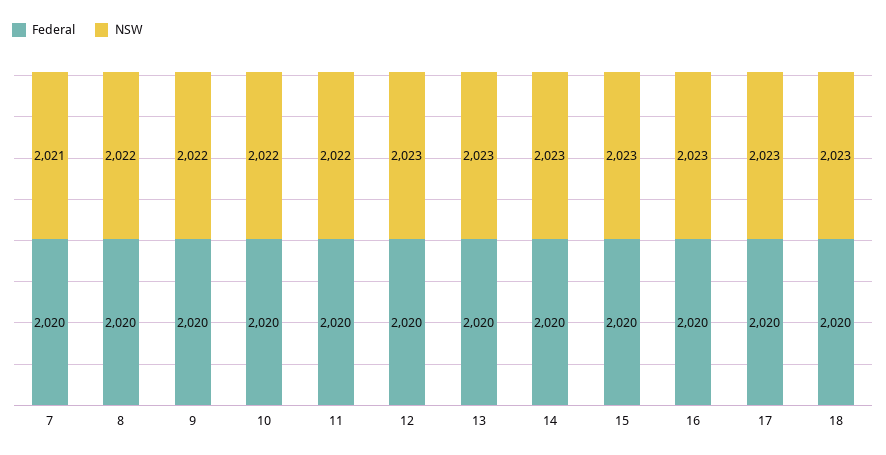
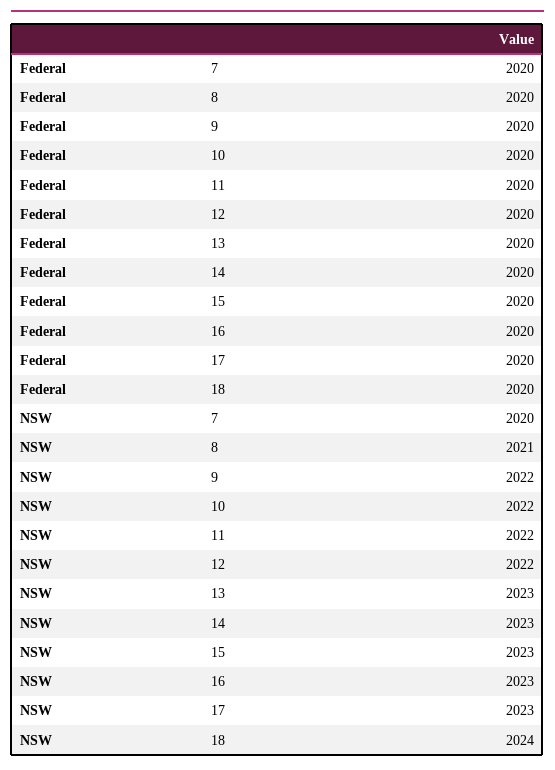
NSW, 7: 2021 -> 2020
NSW, 8: 2022 -> 2021
NSW, 12: 2023 -> 2022
NSW, 18: 2023 -> 2024

